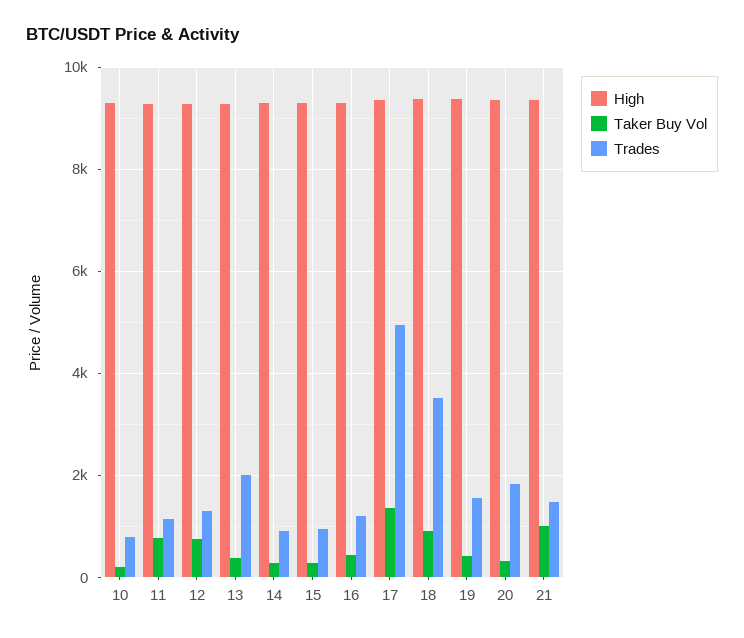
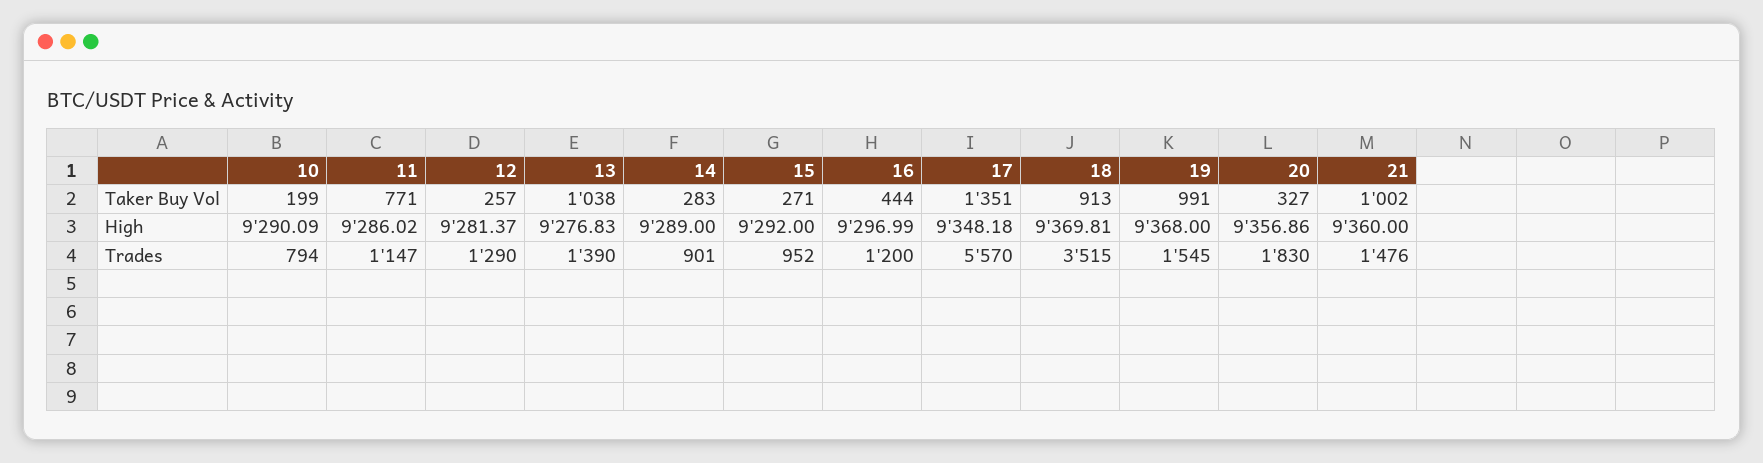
Taker Buy Vol, 12: 800 -> 257
Taker Buy Vol, 13: 400 -> 1038
Trades, 13: 2000 -> 1390
Trades, 17: 5000 -> 5570
Taker Buy Vol, 19: 400 -> 991

